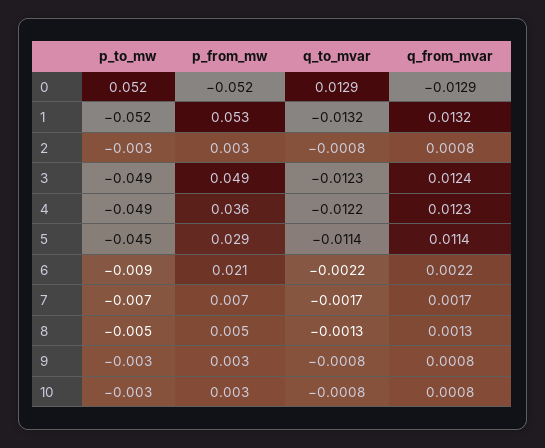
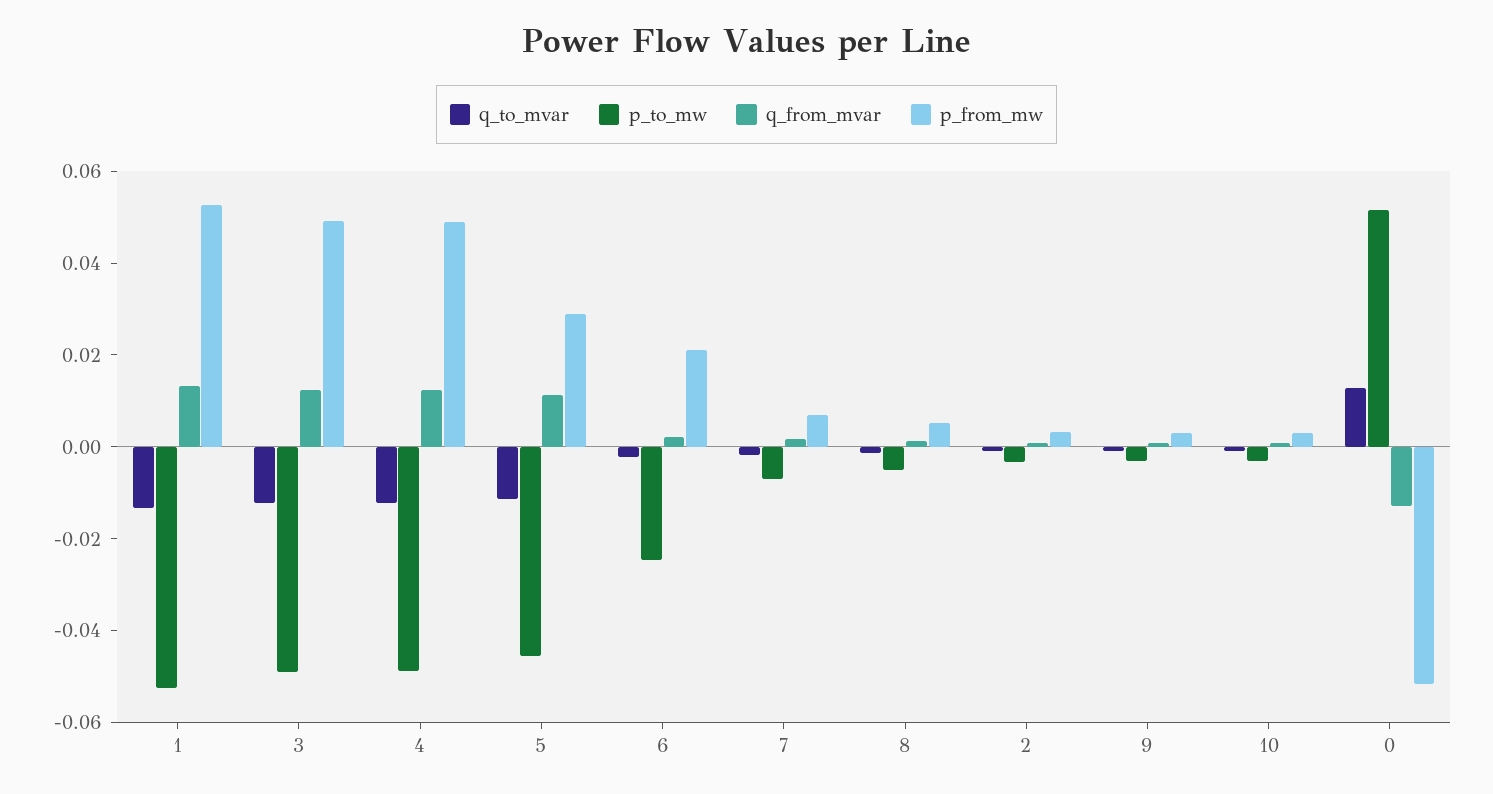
p_from_mw, 4: 0.036 -> 0.05
p_to_mw, 6: -0.009 -> -0.025

